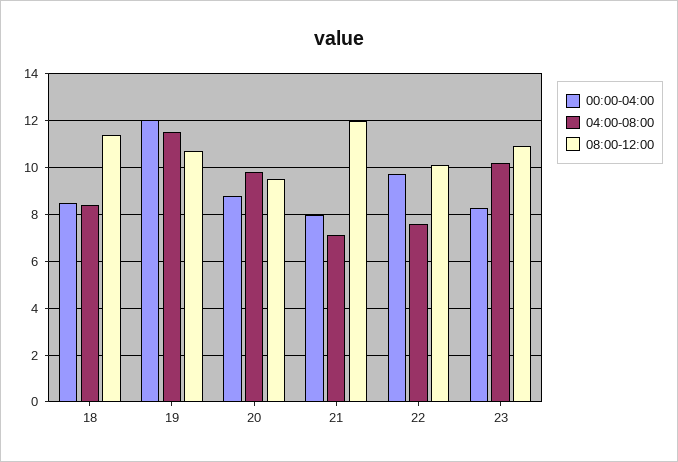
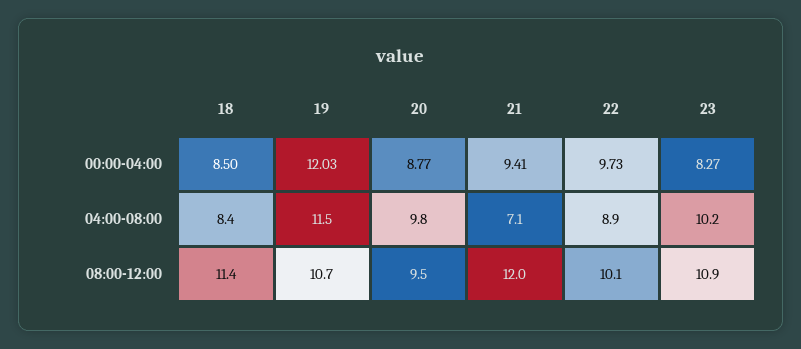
00:00-04:00, 21: 8 -> 9.41
04:00-08:00, 22: 7.5 -> 8.9

